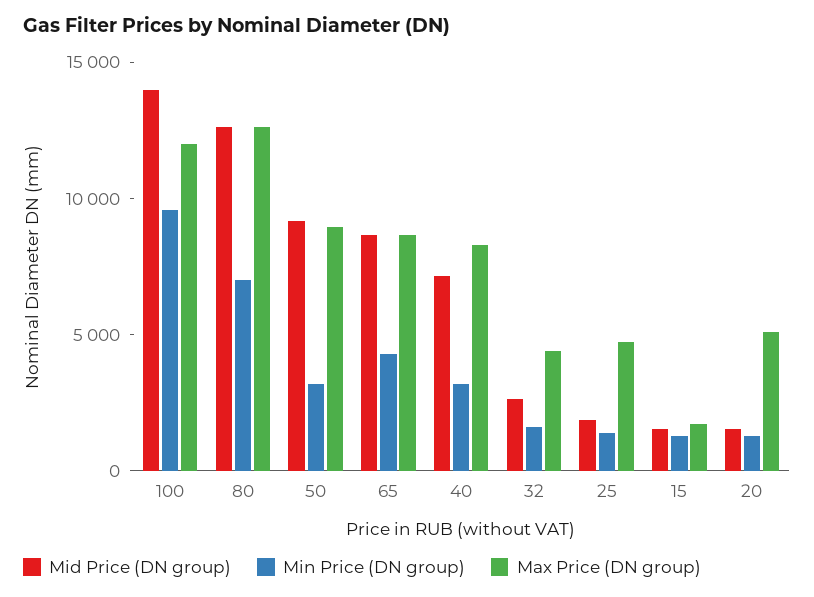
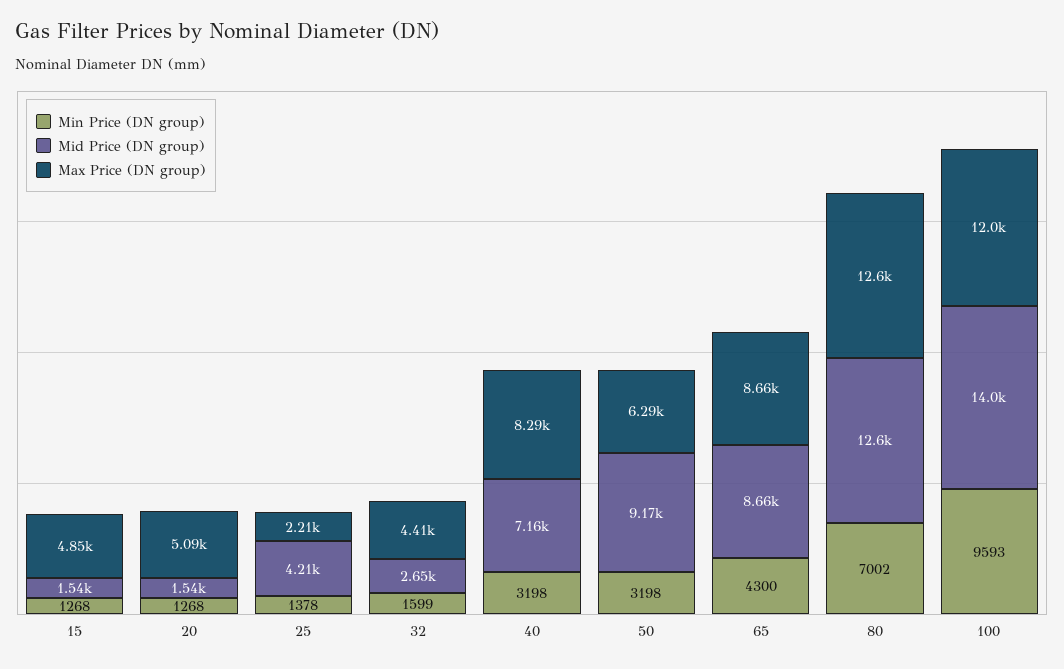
Max Price (DN group), 50: 9000 -> 6290
Mid Price (DN group), 25: 2000 -> 4210
Max Price (DN group), 25: 5000 -> 2210
Max Price (DN group), 15: 2000 -> 4850

